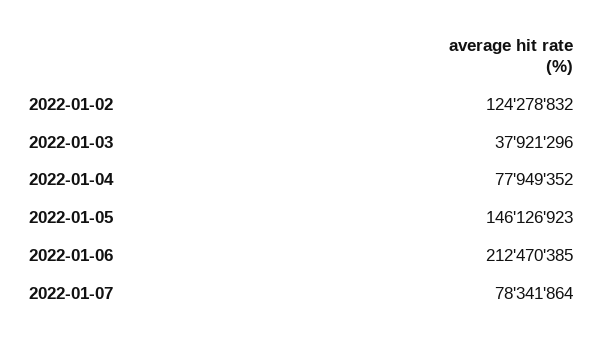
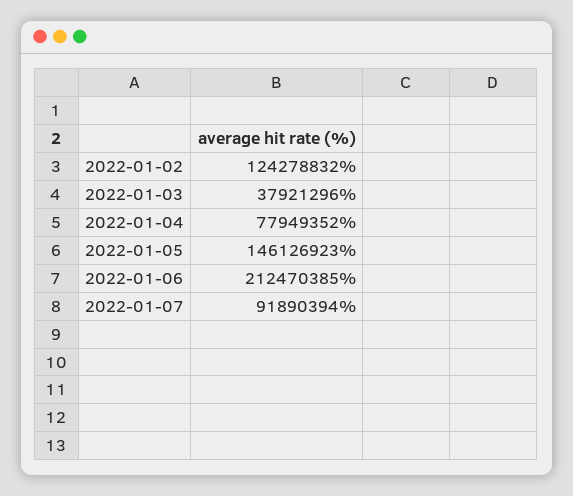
2022-01-07: 78341864 -> 91890394

